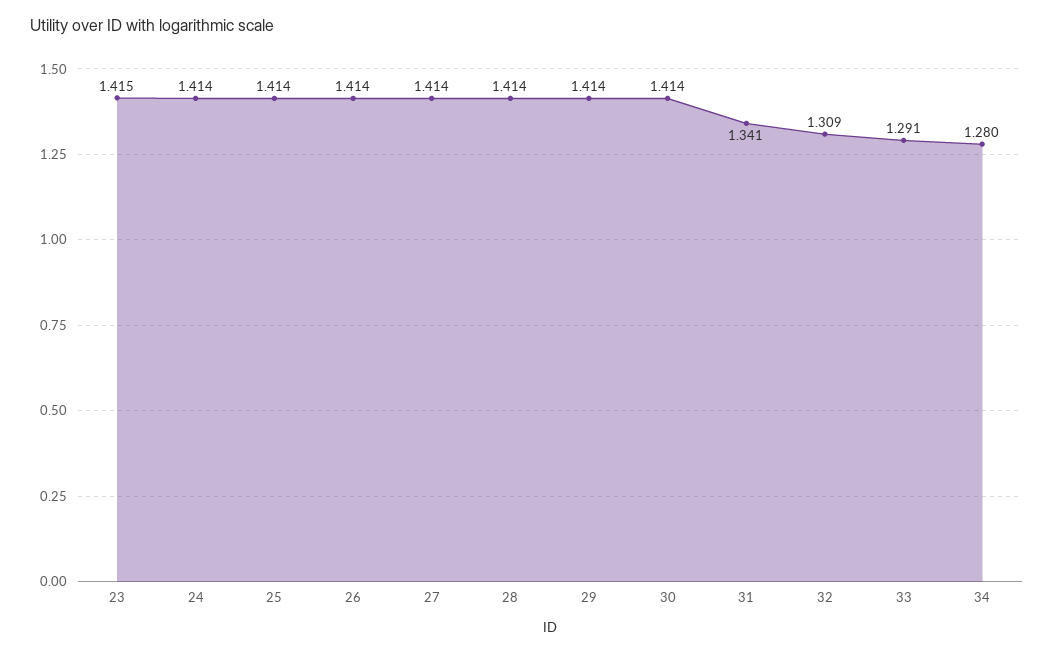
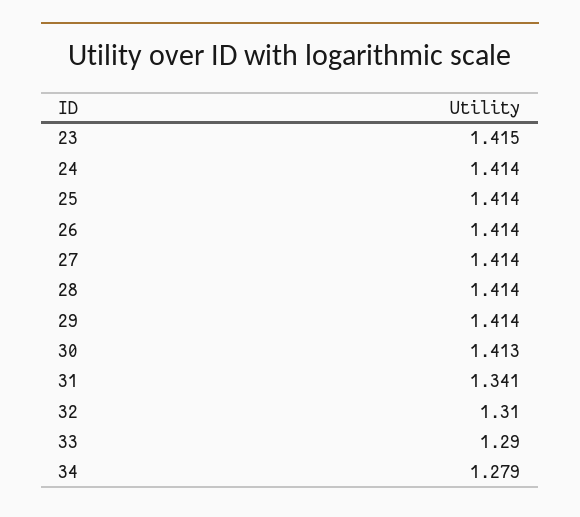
30: 1.414 -> 1.413
32: 1.309 -> 1.31
33: 1.291 -> 1.29
34: 1.28 -> 1.279

